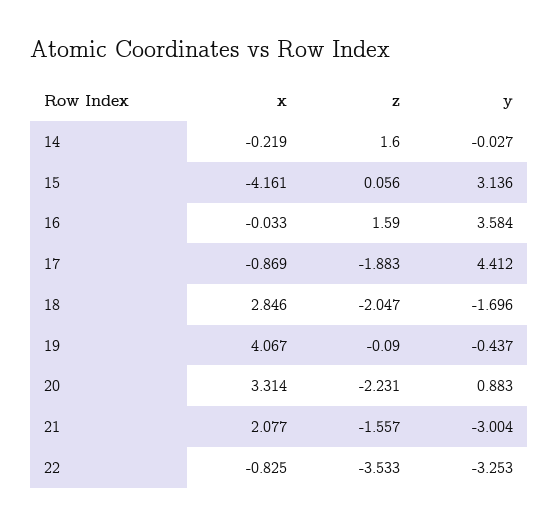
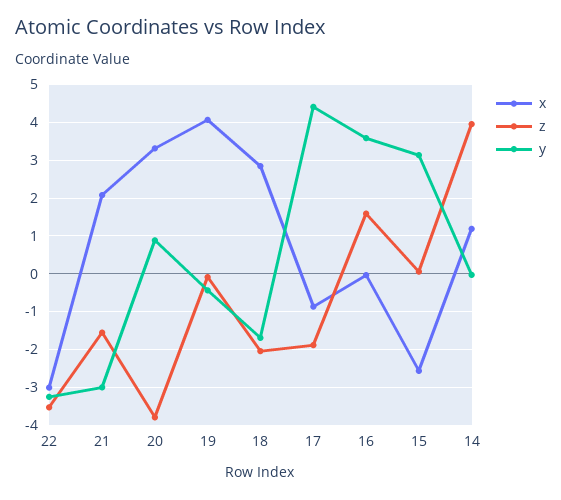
x, 14: -0.219 -> 1.2
z, 14: 1.6 -> 4
x, 15: -4.161 -> -2.6
z, 20: -2.231 -> -3.8
x, 22: -0.825 -> -3

